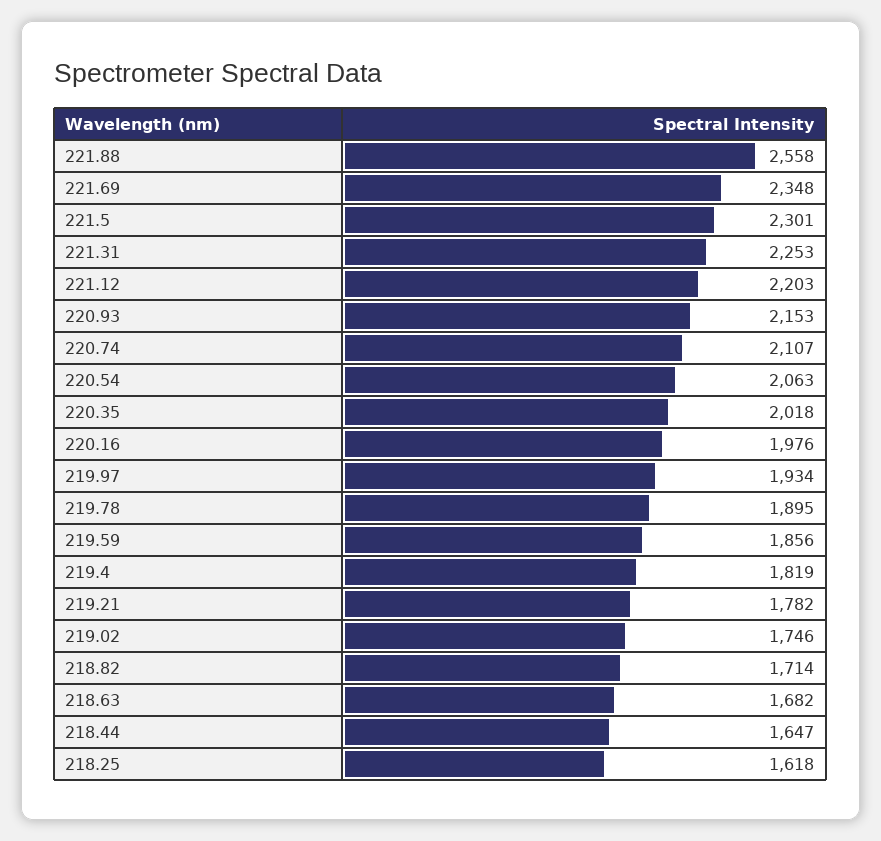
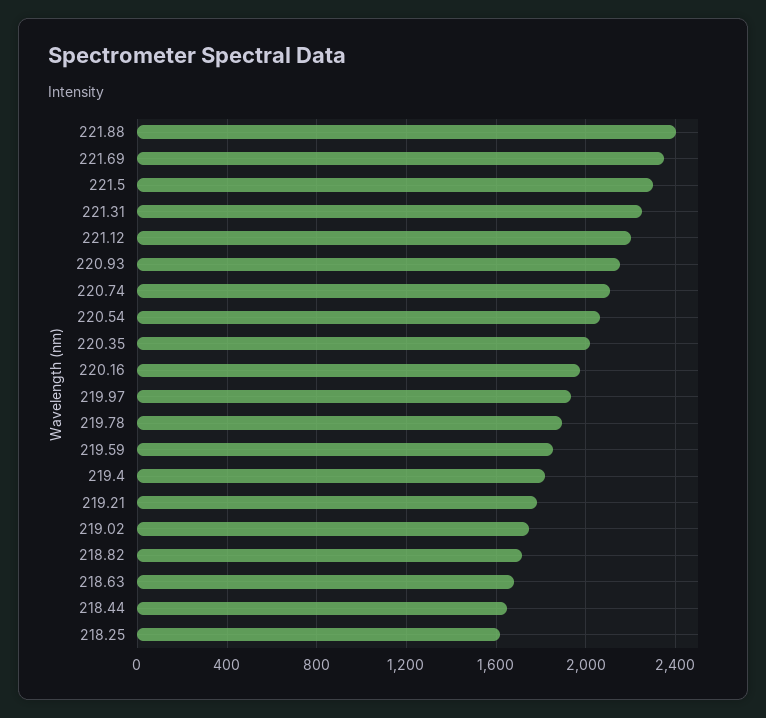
221.88: 2558 -> 2400

